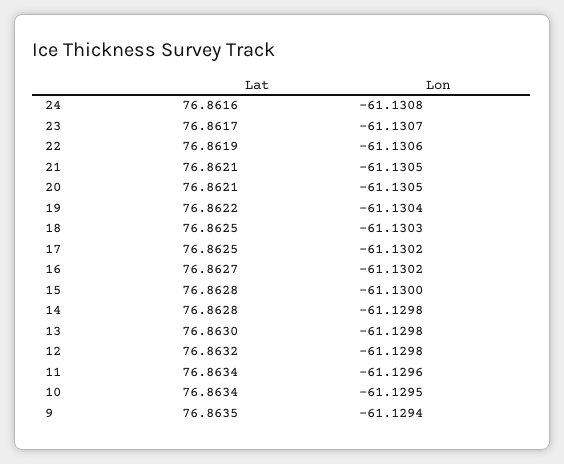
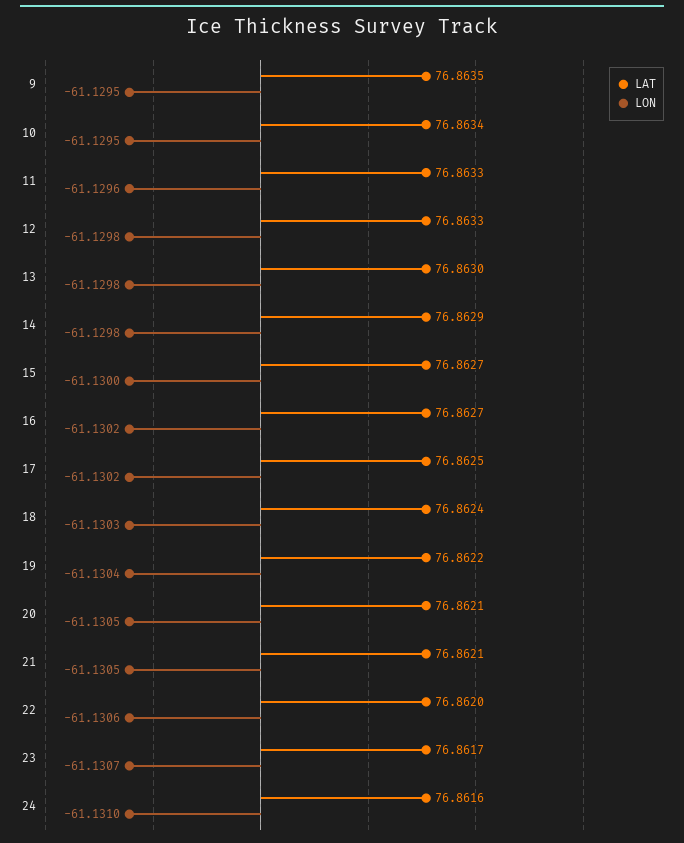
Lon, 24: -61.1308 -> -61.131
Lat, 22: 76.8619 -> 76.862
Lat, 18: 76.8625 -> 76.8624
Lat, 15: 76.8628 -> 76.8627
Lat, 14: 76.8628 -> 76.8629
Lat, 12: 76.8632 -> 76.8633
Lat, 11: 76.8634 -> 76.8633
Lon, 9: -61.1294 -> -61.1295

